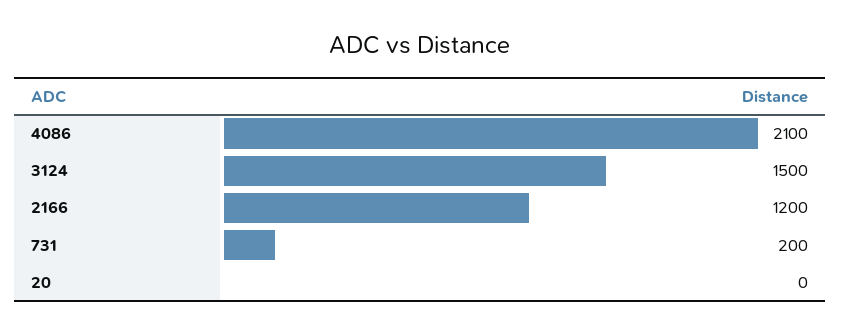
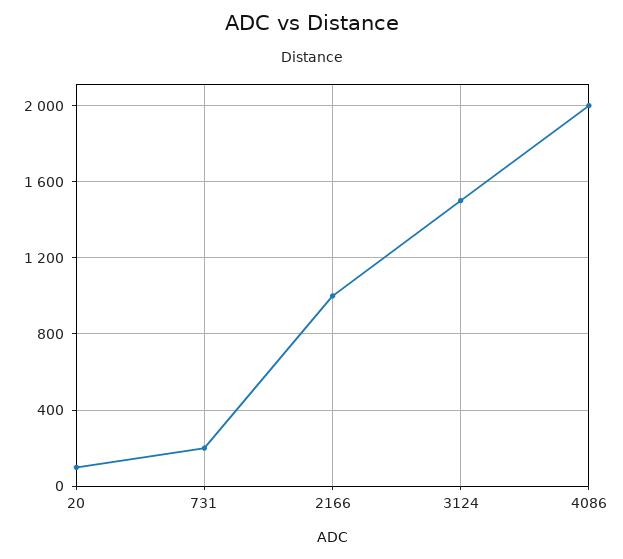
4086: 2100 -> 2000
2166: 1200 -> 1000
20: 0 -> 100

